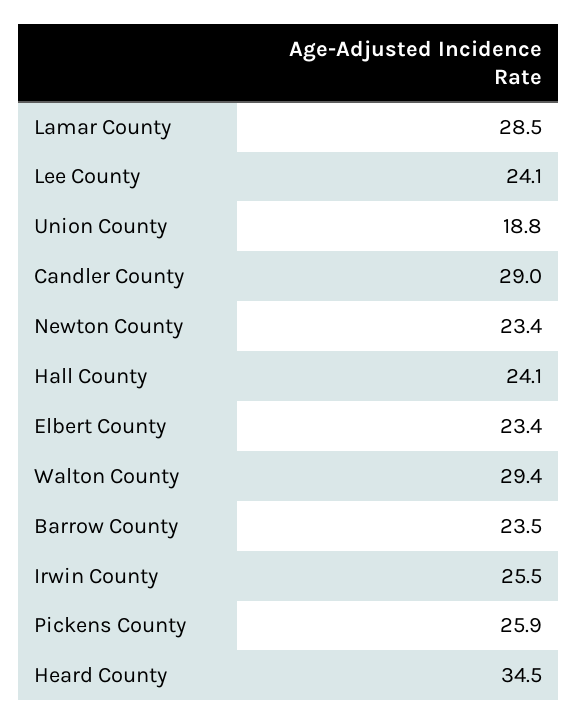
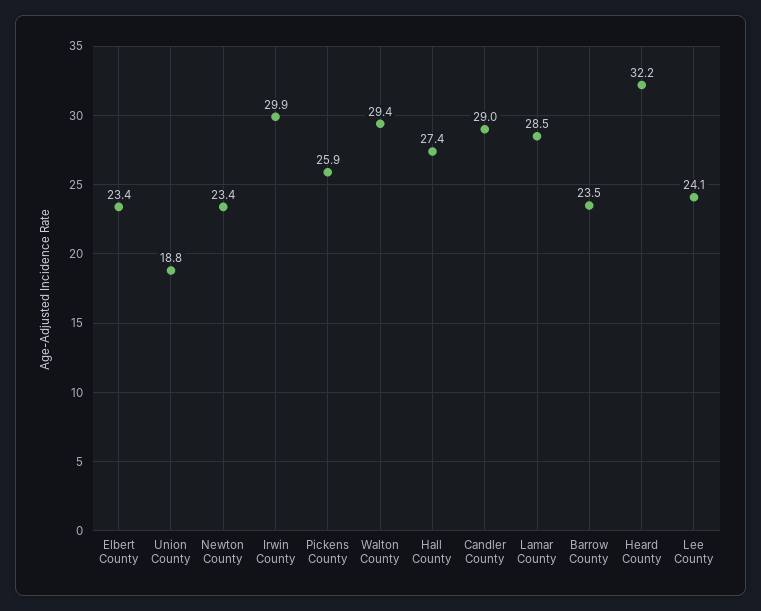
Hall County: 24.1 -> 27.4
Irwin County: 25.5 -> 29.9
Heard County: 34.5 -> 32.2

